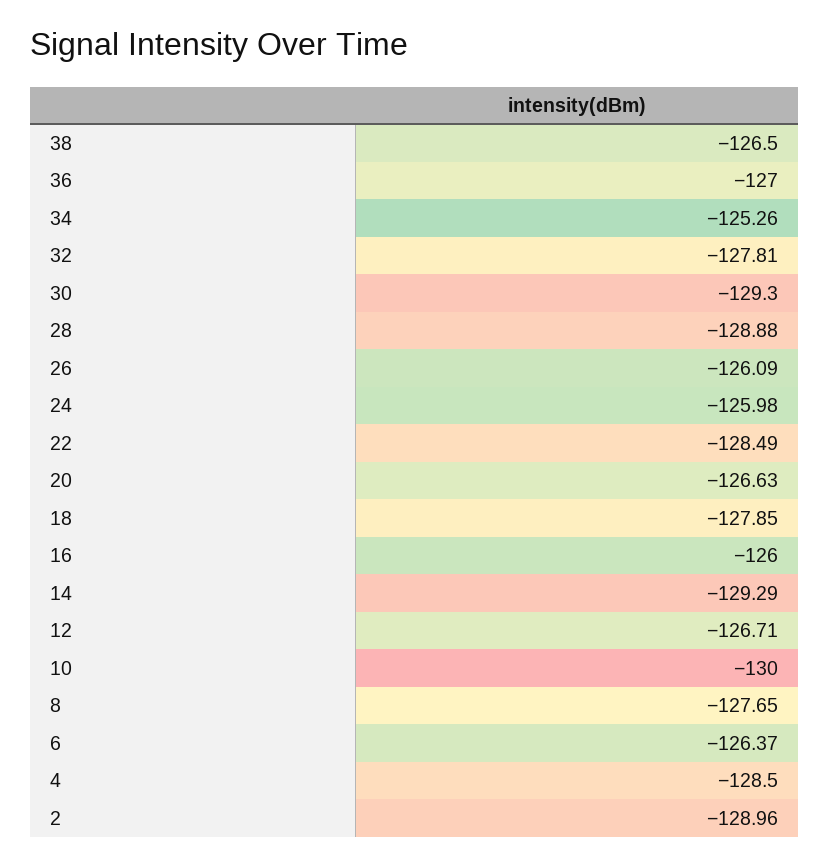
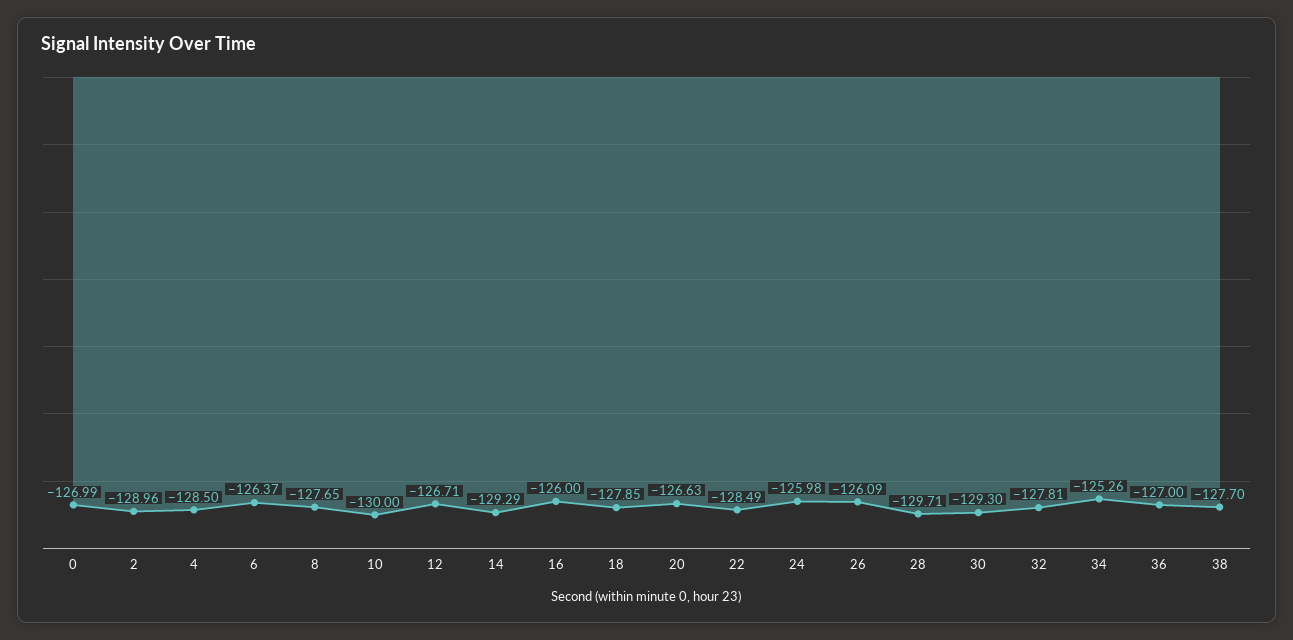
38: -126.5 -> -127.7
28: -128.88 -> -129.71
0: none -> -126.99

